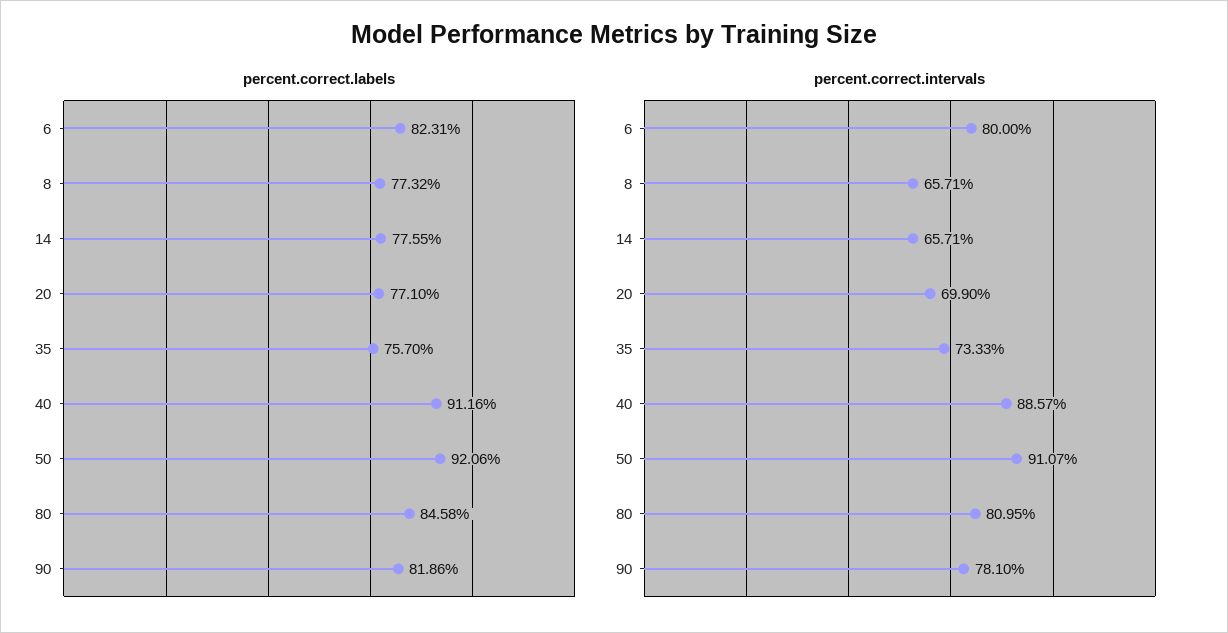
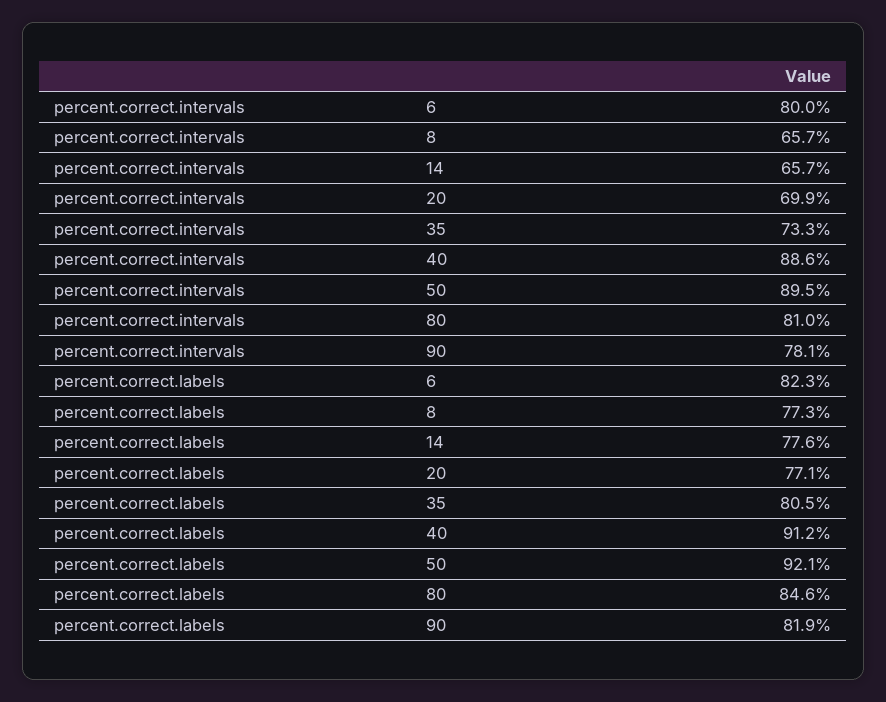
percent.correct.labels, 35: 75.7 -> 80.5
percent.correct.intervals, 50: 91.07 -> 89.5

